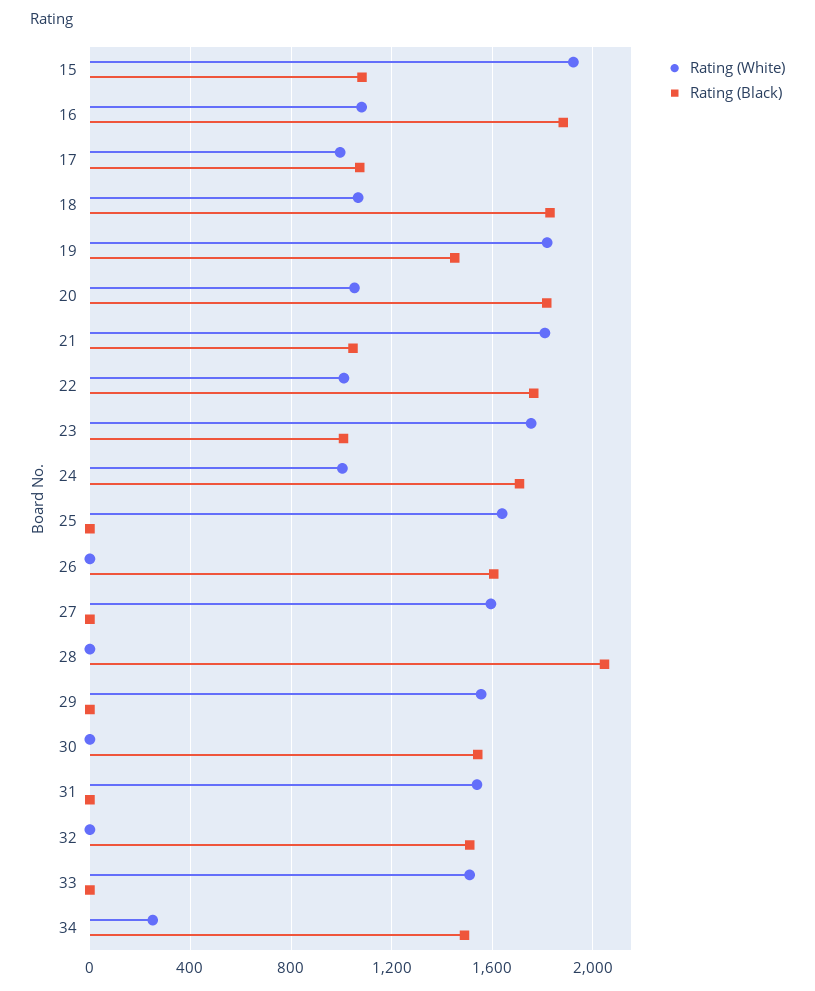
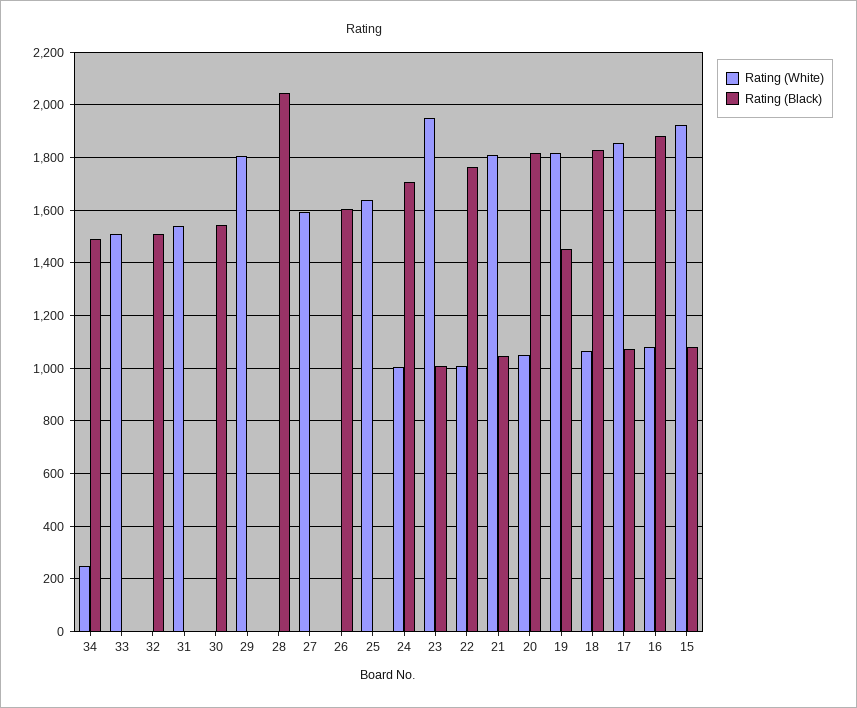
Rating (White), 17: 1000 -> 1850
Rating (White), 23: 1750 -> 1950
Rating (White), 29: 1550 -> 1800

